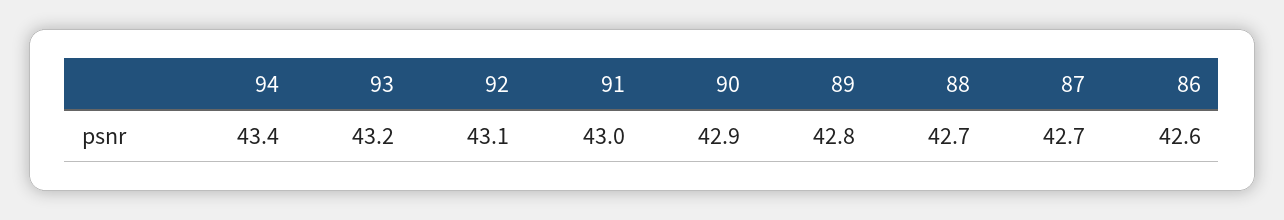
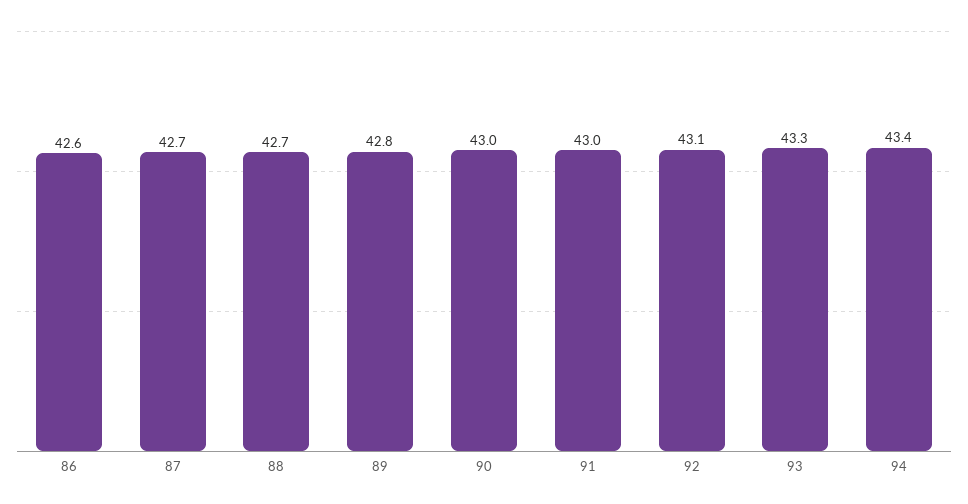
93: 43.2 -> 43.3
90: 42.9 -> 43

